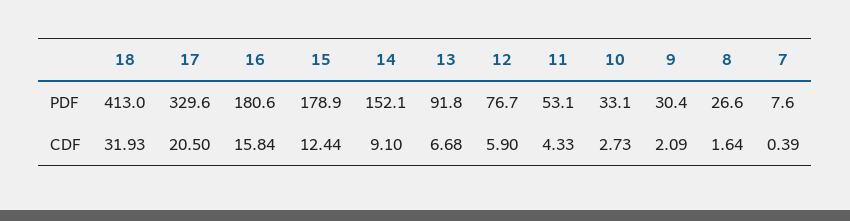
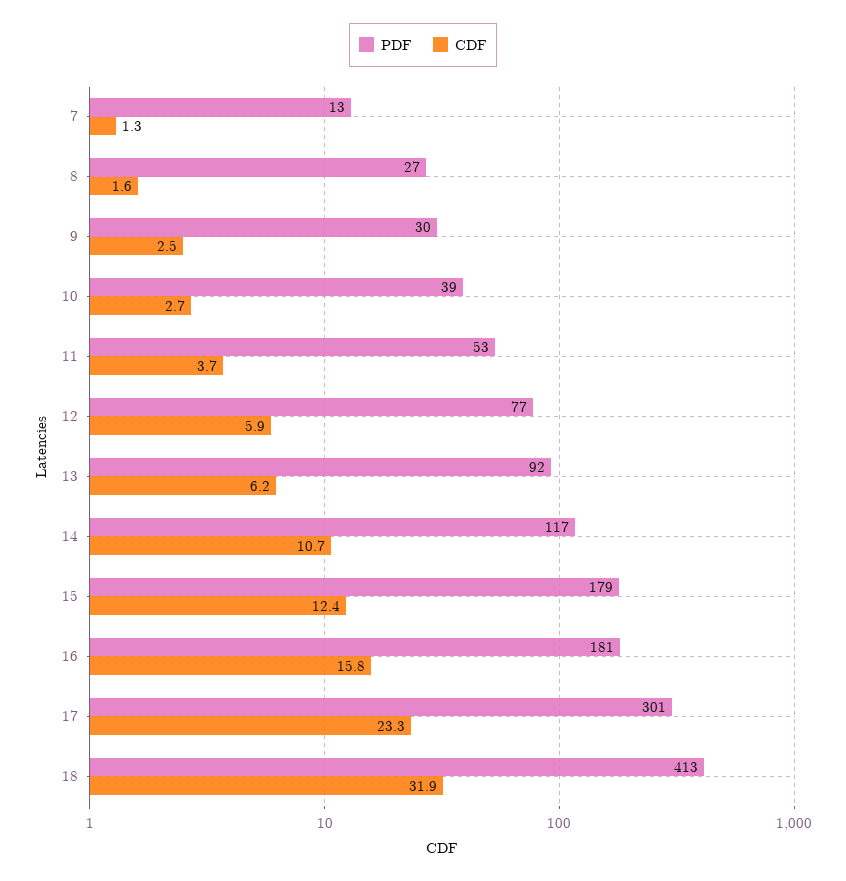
PDF, 17: 329.6 -> 301
PDF, 14: 152.1 -> 117
PDF, 10: 33.1 -> 39
PDF, 7: 7.6 -> 13
CDF, 17: 20.5 -> 23.3
CDF, 14: 9.1 -> 10.7
CDF, 13: 6.68 -> 6.2
CDF, 11: 4.33 -> 3.7
CDF, 9: 2.09 -> 2.5
CDF, 7: 0.39 -> 1.3

